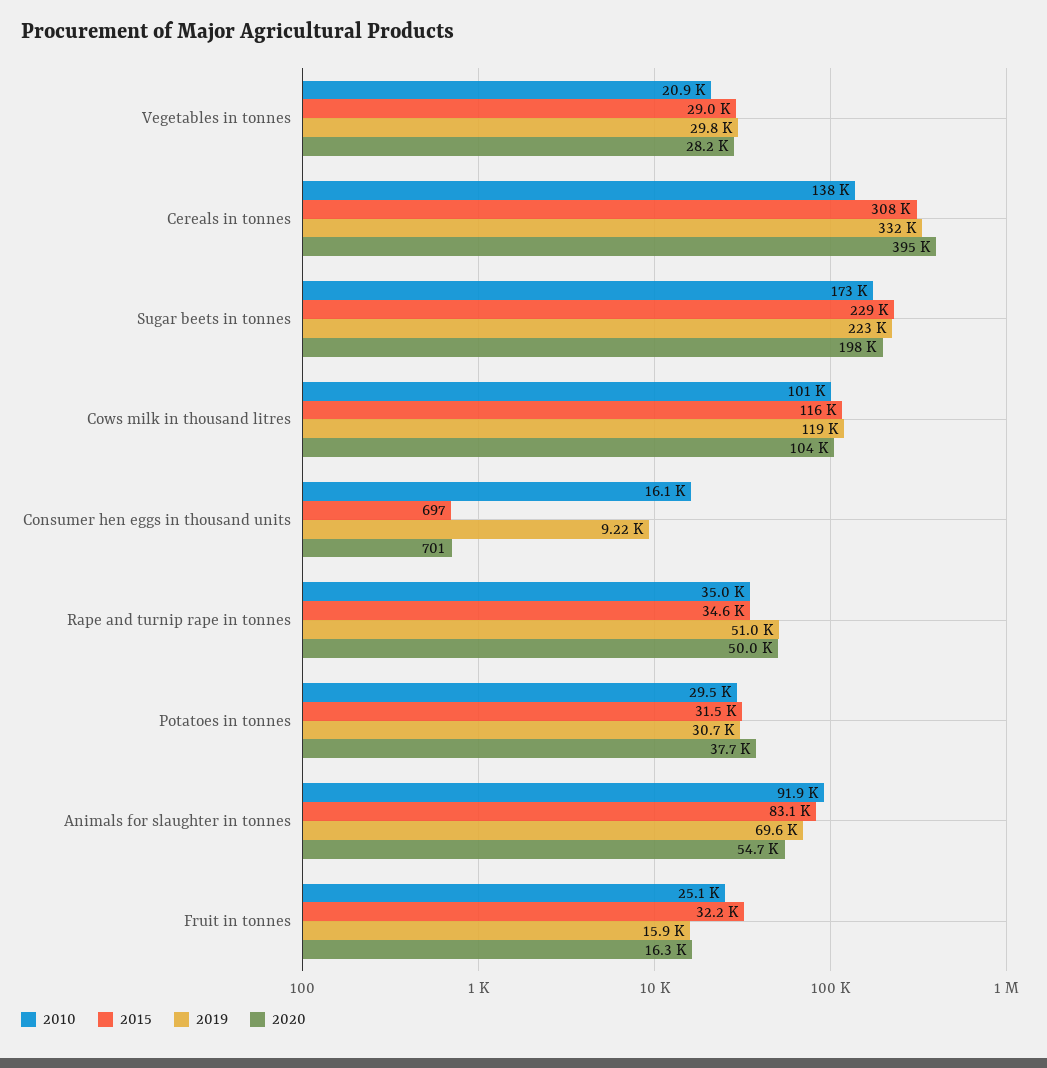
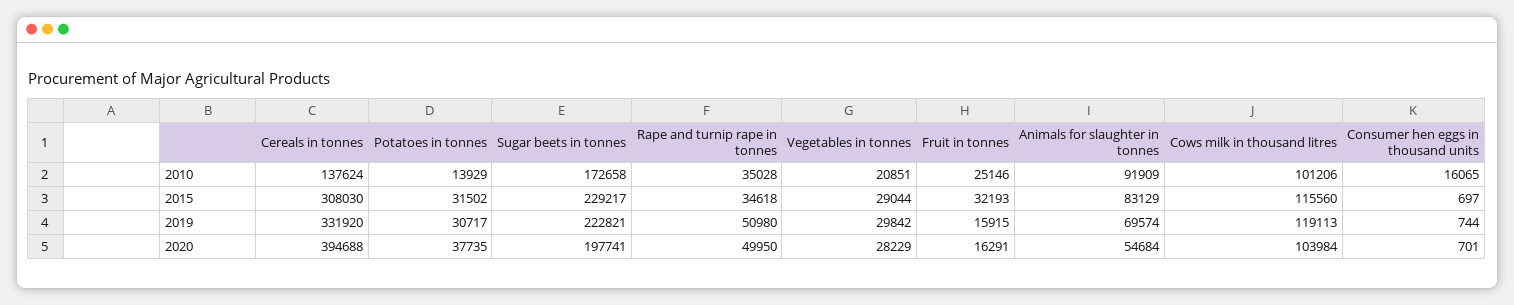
2019, Consumer hen eggs in thousand units: 9220 -> 744
2010, Potatoes in tonnes: 29500 -> 13929

